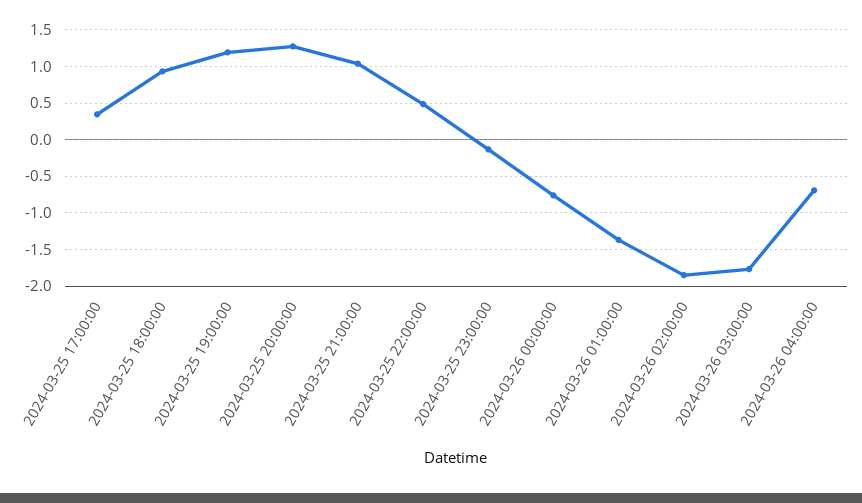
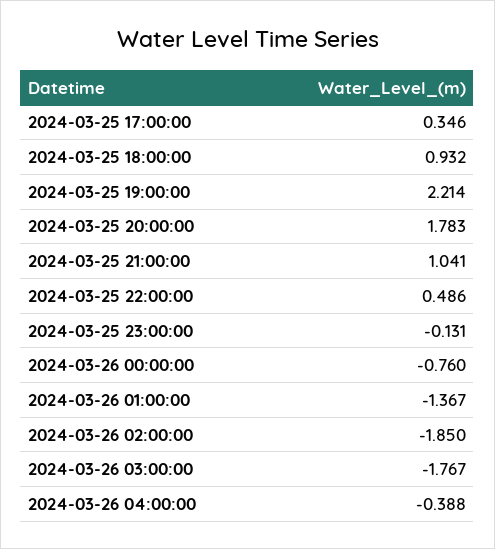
2024-03-25 19:00:00: 1.2 -> 2.214
2024-03-25 20:00:00: 1.3 -> 1.783
2024-03-26 04:00:00: -0.7 -> -0.388

